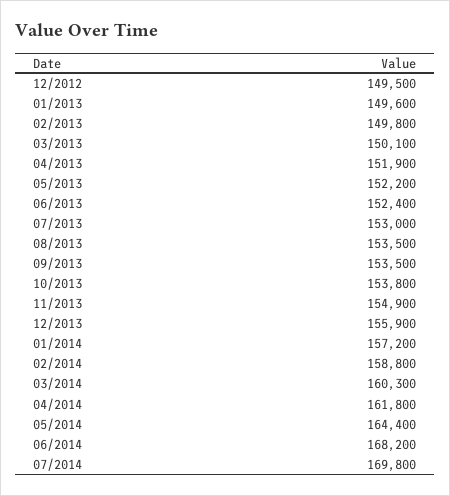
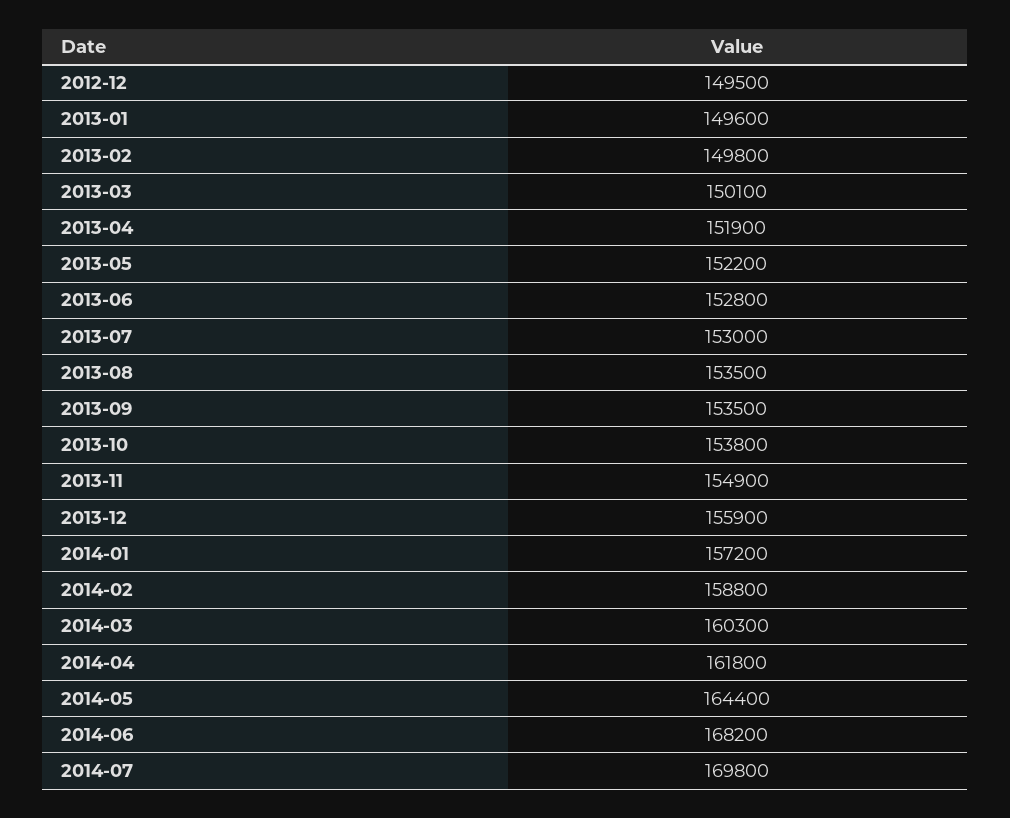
06/2013: 152400 -> 152800

